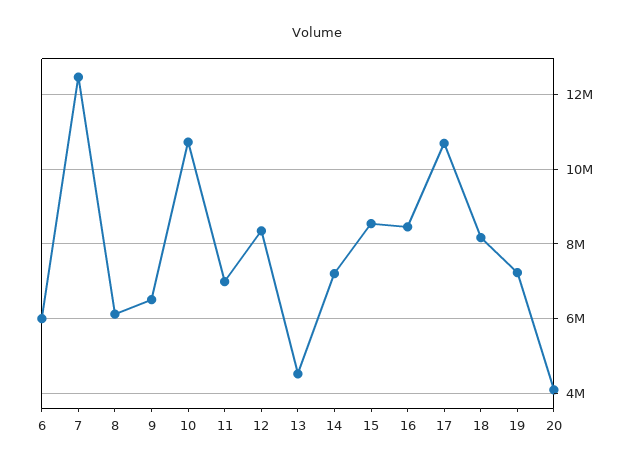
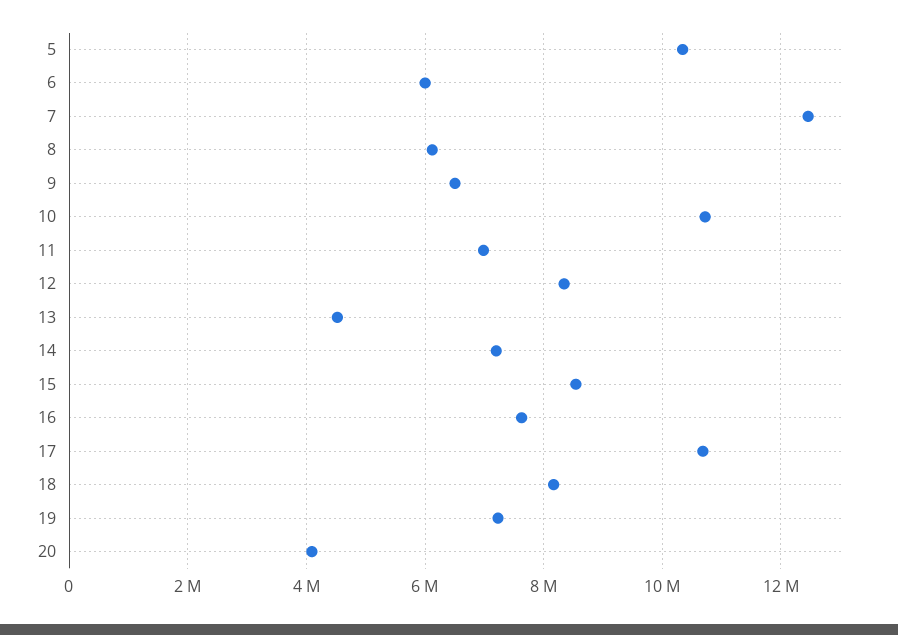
16: 8400000 -> 7600000
5: none -> 10400000

